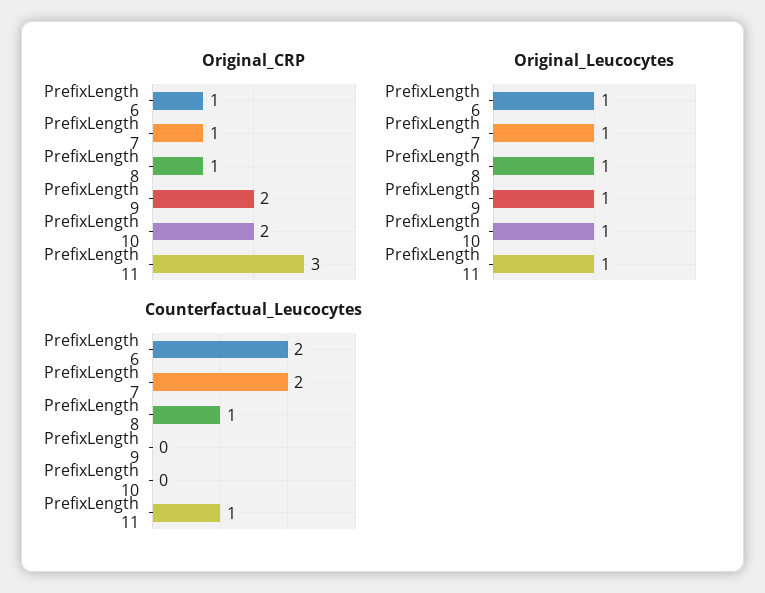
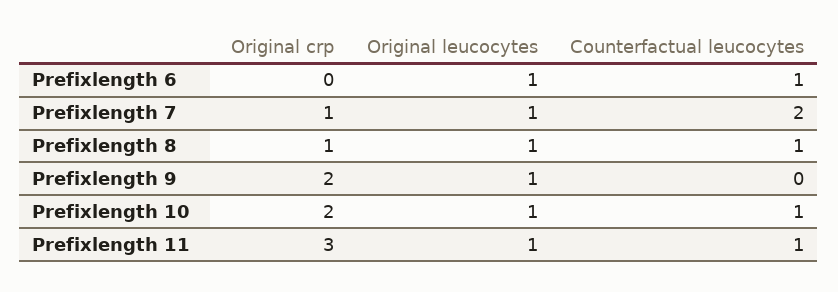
Original_CRP, PrefixLength 6: 1 -> 0
Counterfactual_Leucocytes, PrefixLength 6: 2 -> 1
Counterfactual_Leucocytes, PrefixLength 10: 0 -> 1

